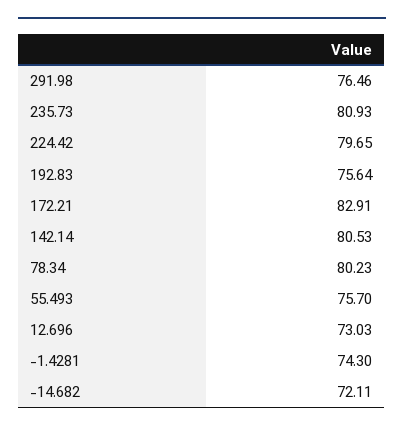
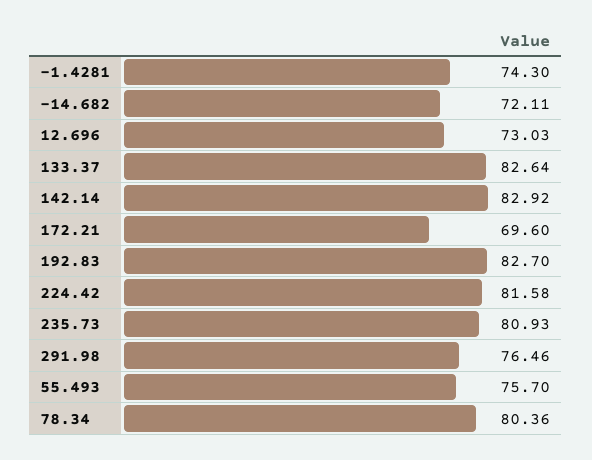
224.42: 79.65 -> 81.58
192.83: 75.64 -> 82.7
172.21: 82.91 -> 69.6
142.14: 80.53 -> 82.92
78.34: 80.23 -> 80.36
133.37: none -> 82.64

